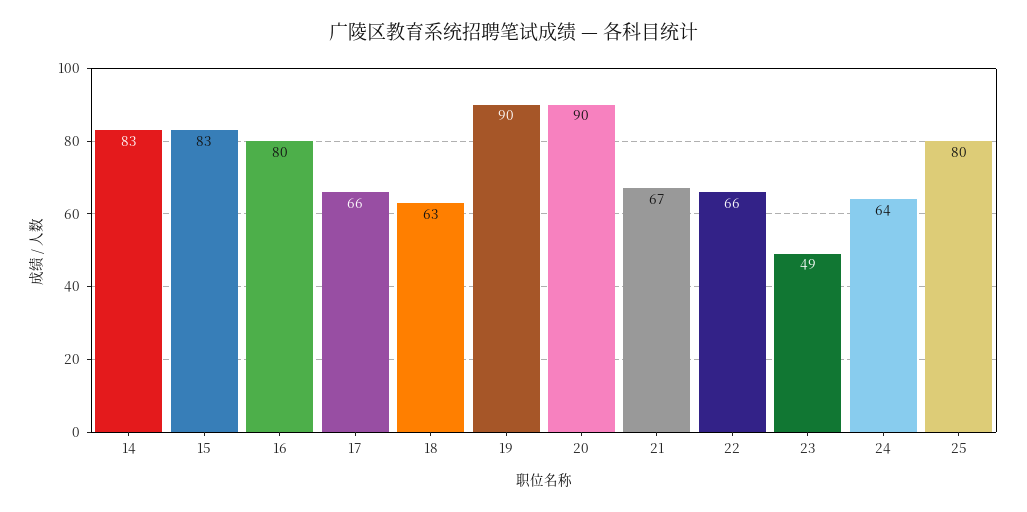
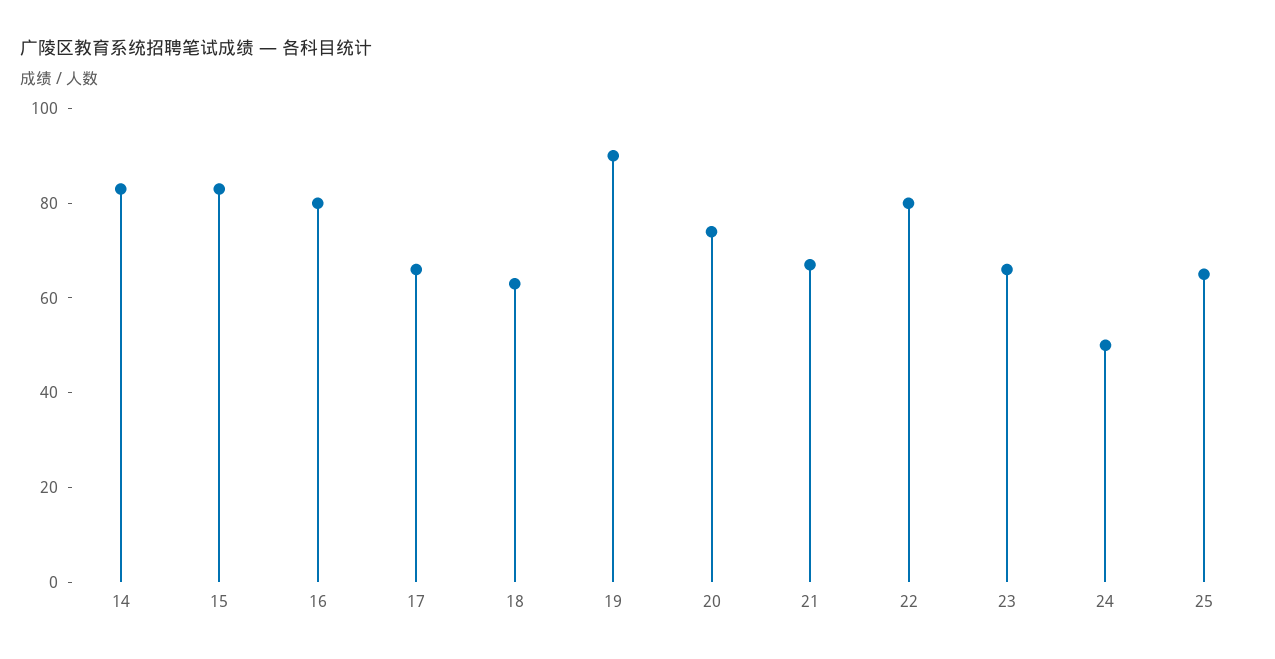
20: 90 -> 75
22: 66 -> 80
23: 49 -> 65
24: 64 -> 50
25: 80 -> 65

